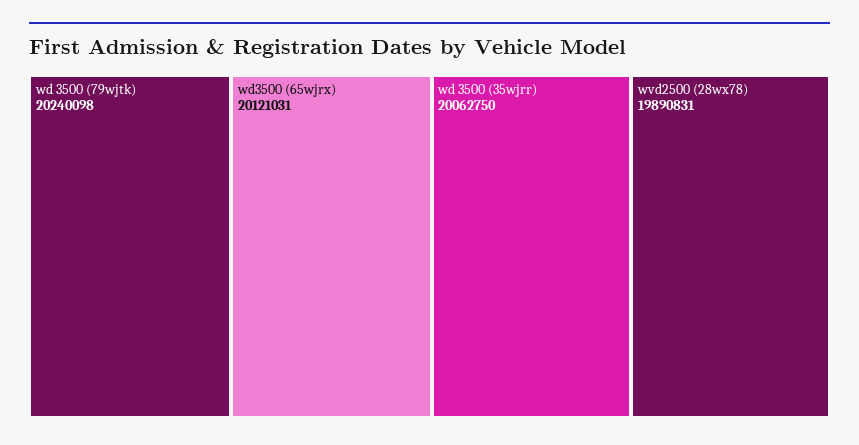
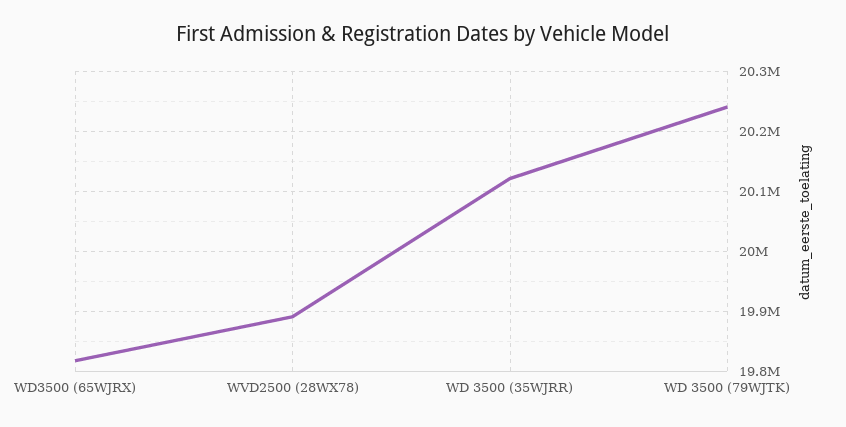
wd3500 (65wjrx): 20121031 -> 19820000
wd 3500 (35wjrr): 20062750 -> 20120000

